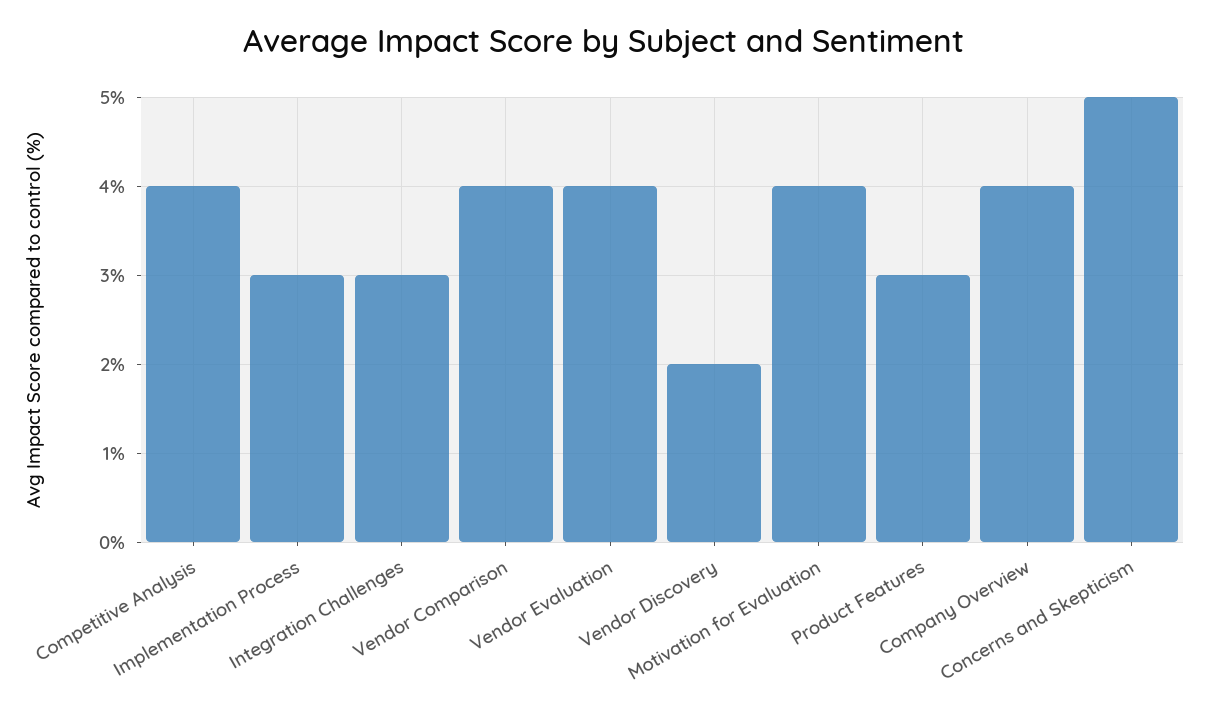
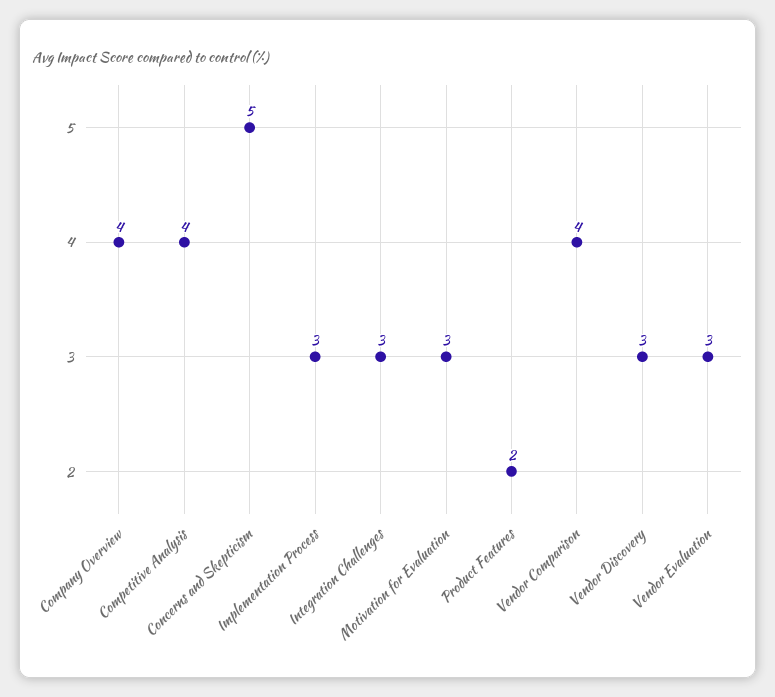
Vendor Evaluation: 4 -> 3
Vendor Discovery: 2 -> 3
Motivation for Evaluation: 4 -> 3
Product Features: 3 -> 2

